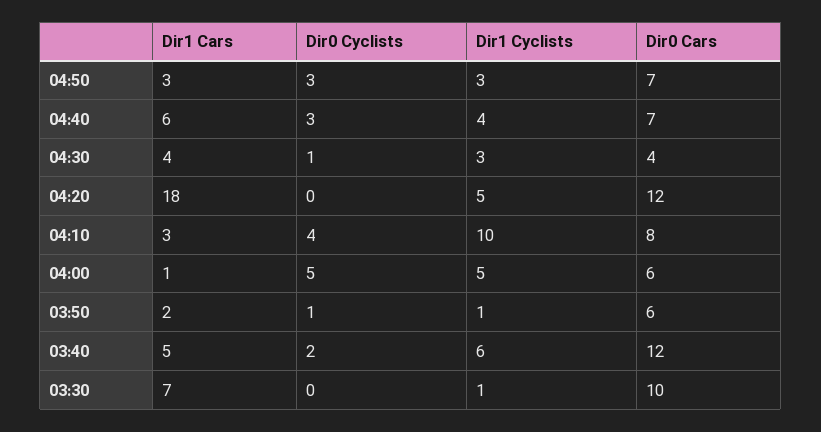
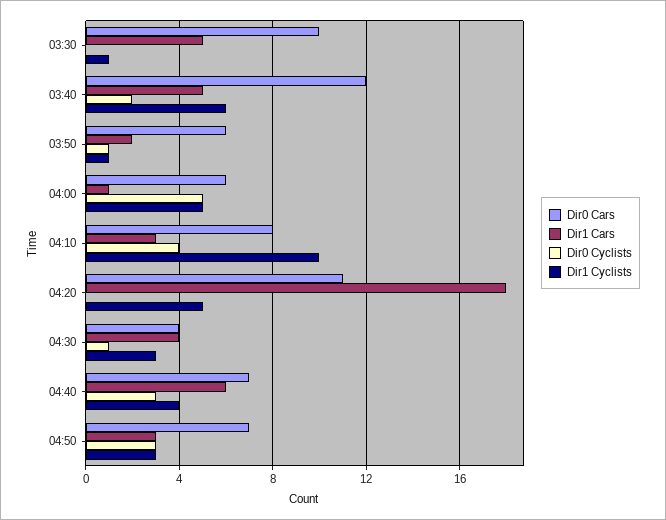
Dir0 Cars, 04:20: 12 -> 11
Dir1 Cars, 03:30: 7 -> 5

